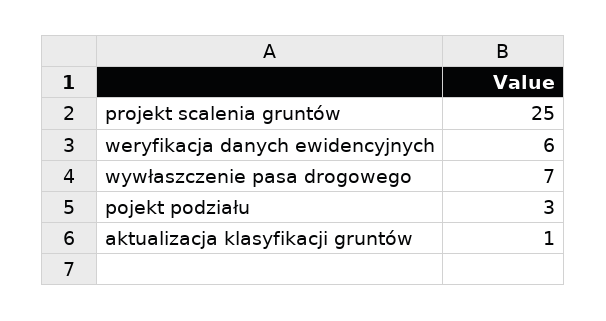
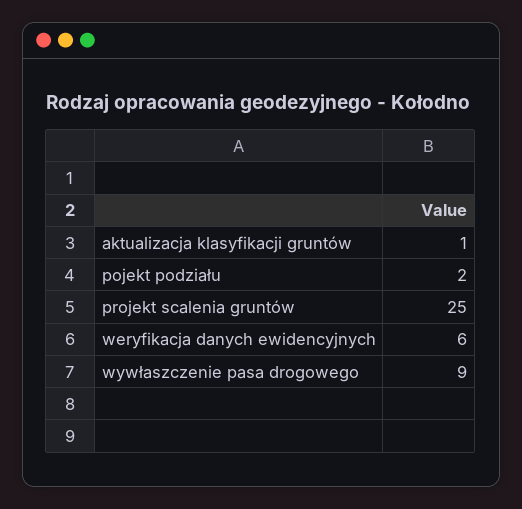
wywłaszczenie pasa drogowego: 7 -> 9
pojekt podziału: 3 -> 2

